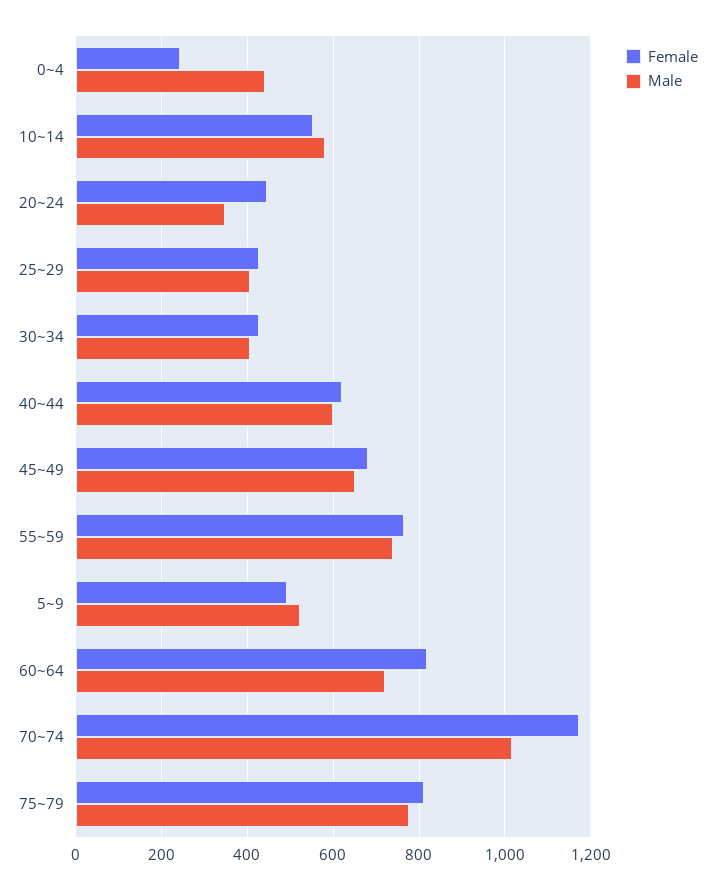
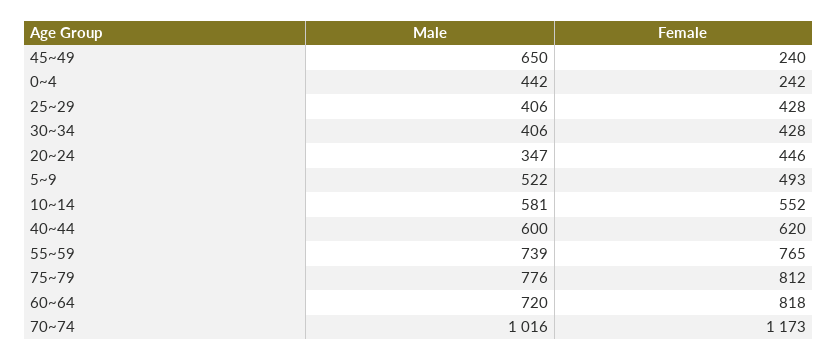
Female, 45~49: 680 -> 240

